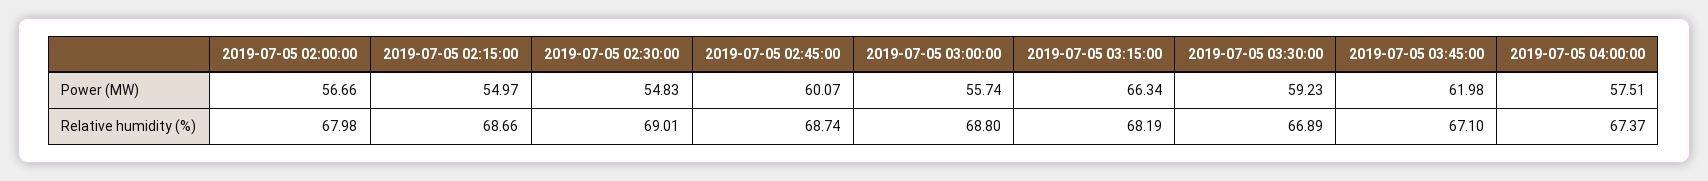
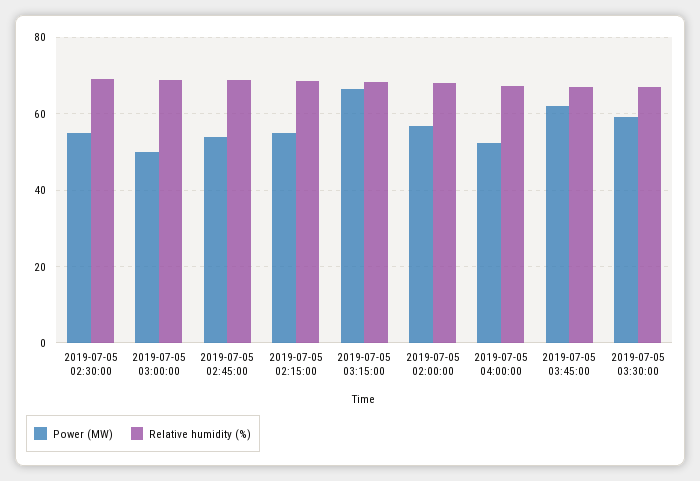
Power (MW), 2019-07-05 02:45:00: 60.07 -> 54
Power (MW), 2019-07-05 03:00:00: 55.74 -> 50
Power (MW), 2019-07-05 04:00:00: 57.51 -> 52

